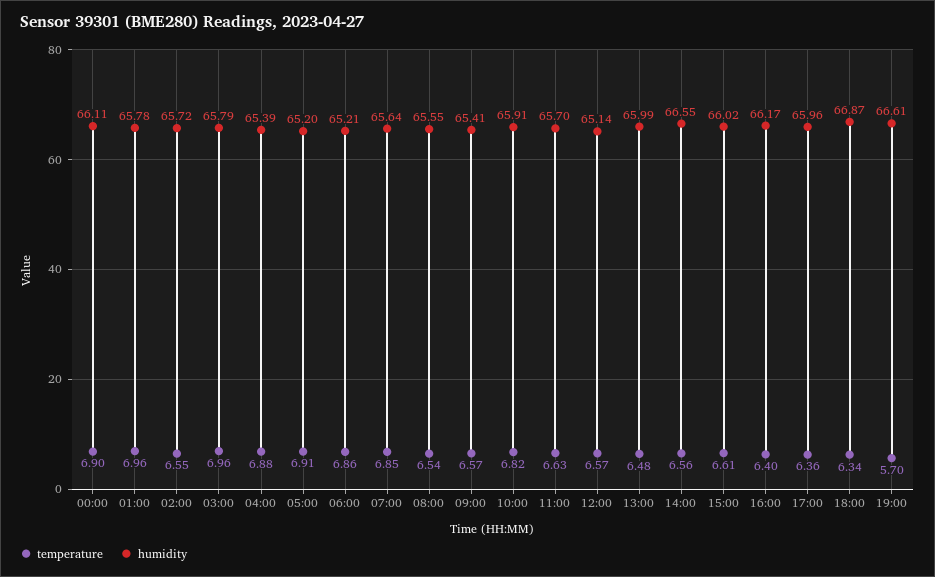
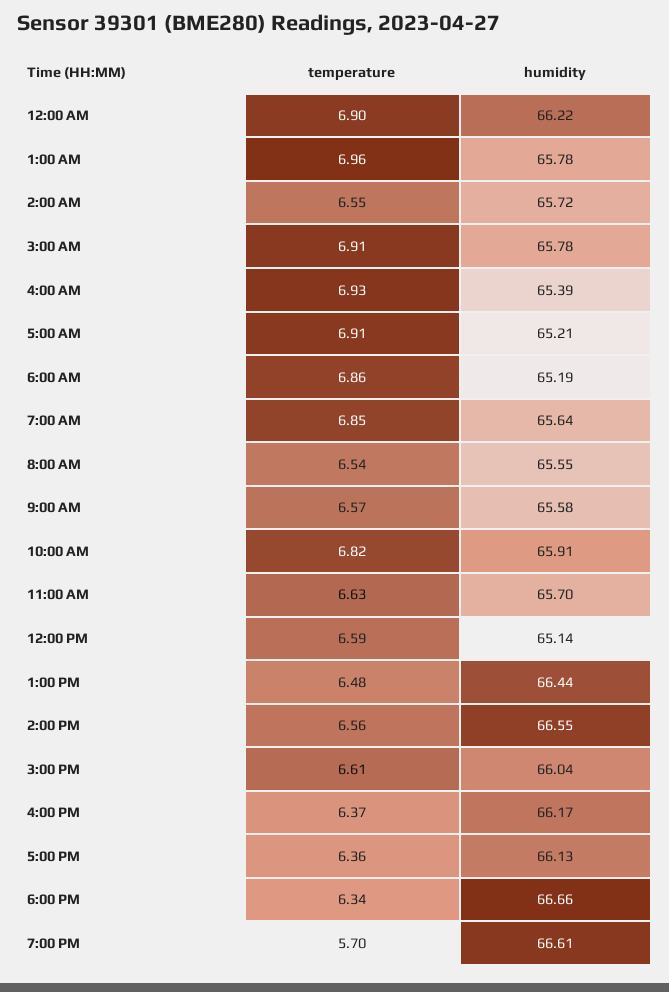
humidity, 00:00: 66.11 -> 66.22
temperature, 03:00: 6.96 -> 6.91
humidity, 03:00: 65.79 -> 65.78
temperature, 04:00: 6.88 -> 6.93
humidity, 05:00: 65.2 -> 65.21
humidity, 06:00: 65.21 -> 65.19
humidity, 09:00: 65.41 -> 65.58
temperature, 12:00: 6.57 -> 6.59
humidity, 13:00: 65.99 -> 66.44
humidity, 15:00: 66.02 -> 66.04
temperature, 16:00: 6.4 -> 6.37
humidity, 17:00: 65.96 -> 66.13
humidity, 18:00: 66.87 -> 66.66

